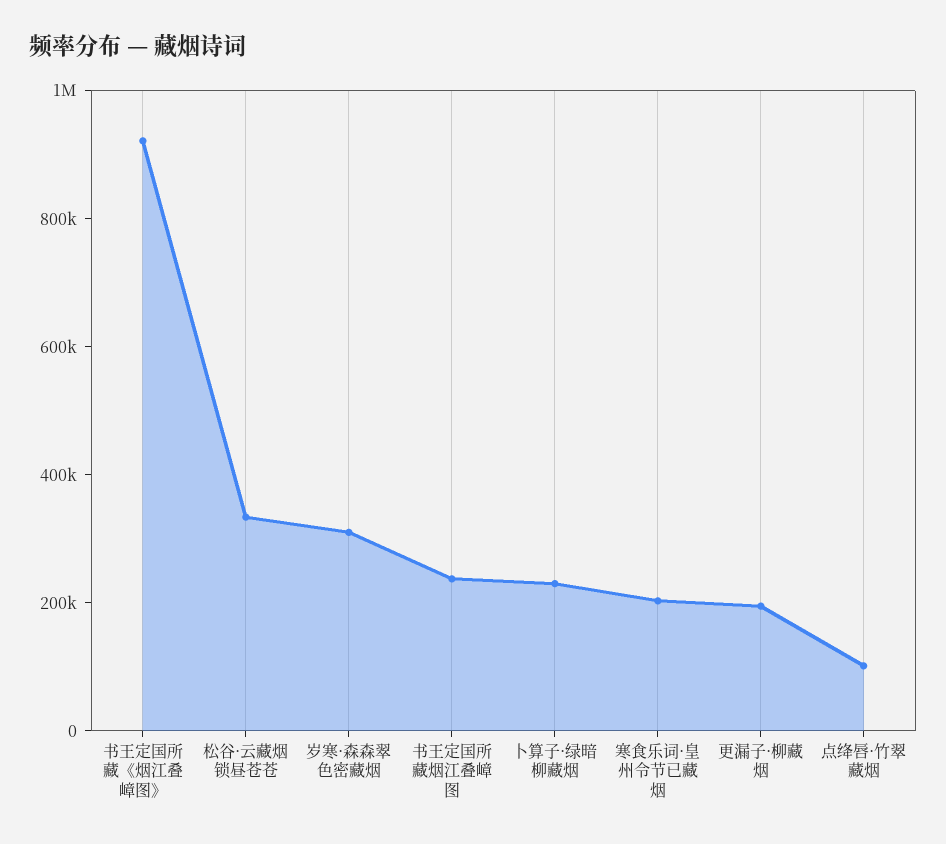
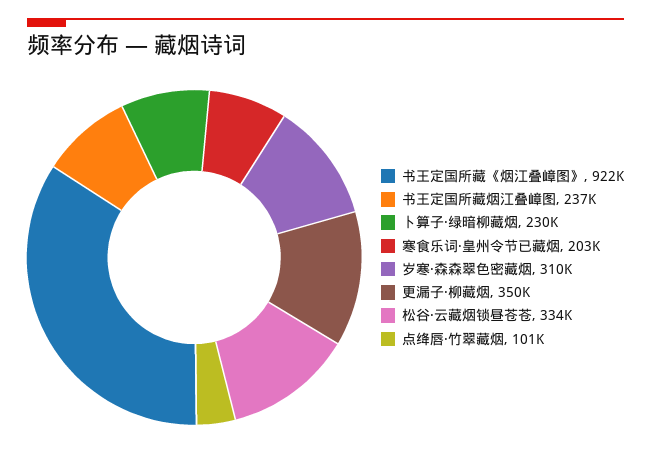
更漏子·柳藏烟: 200000 -> 350000

